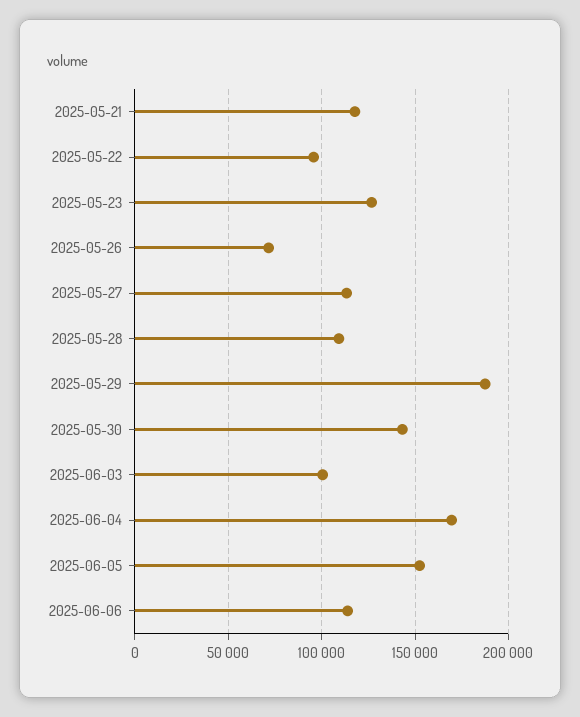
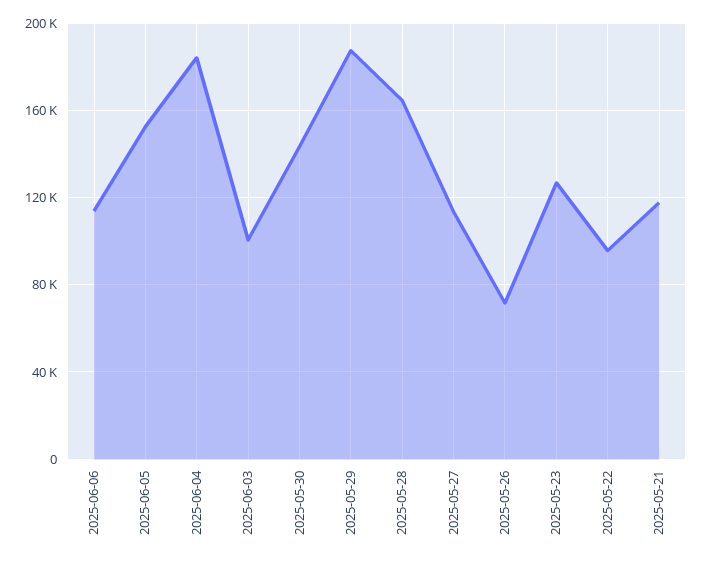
2025-05-28: 110000 -> 165000
2025-06-04: 170000 -> 185000

